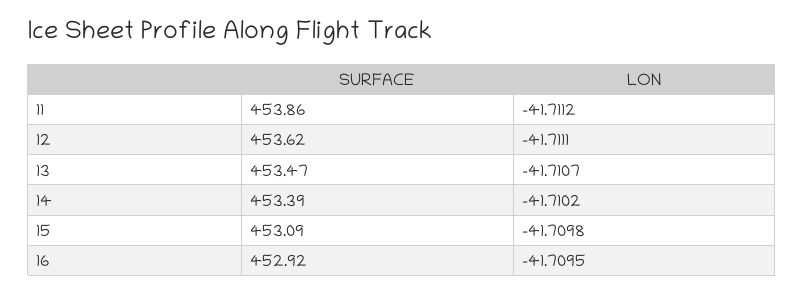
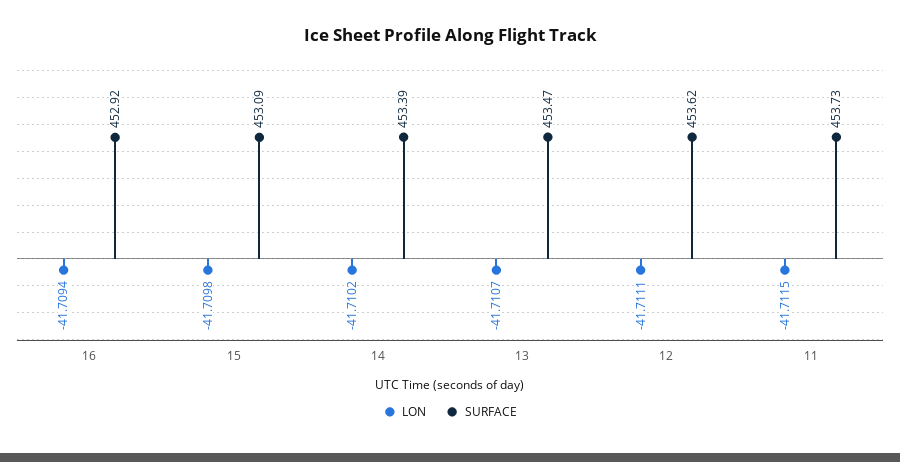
SURFACE, 11: 453.86 -> 453.73
LON, 11: -41.7112 -> -41.7115
LON, 16: -41.7095 -> -41.7094

